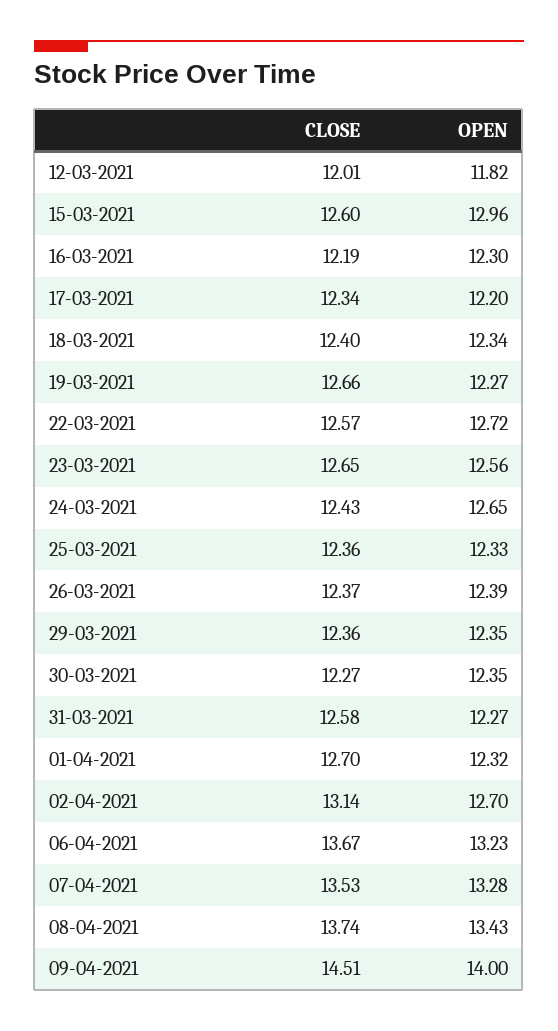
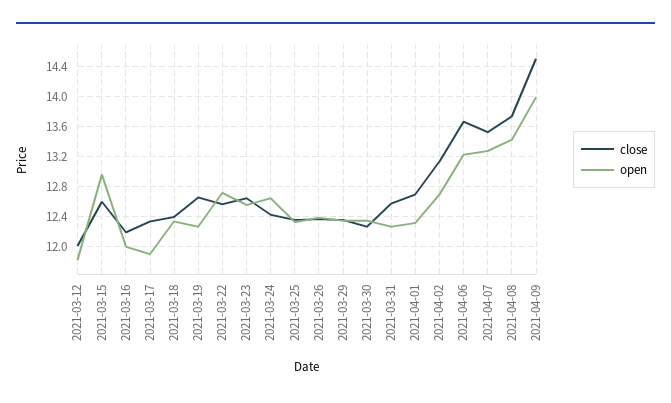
OPEN, 16-03-2021: 12.3 -> 12
OPEN, 17-03-2021: 12.2 -> 11.9

